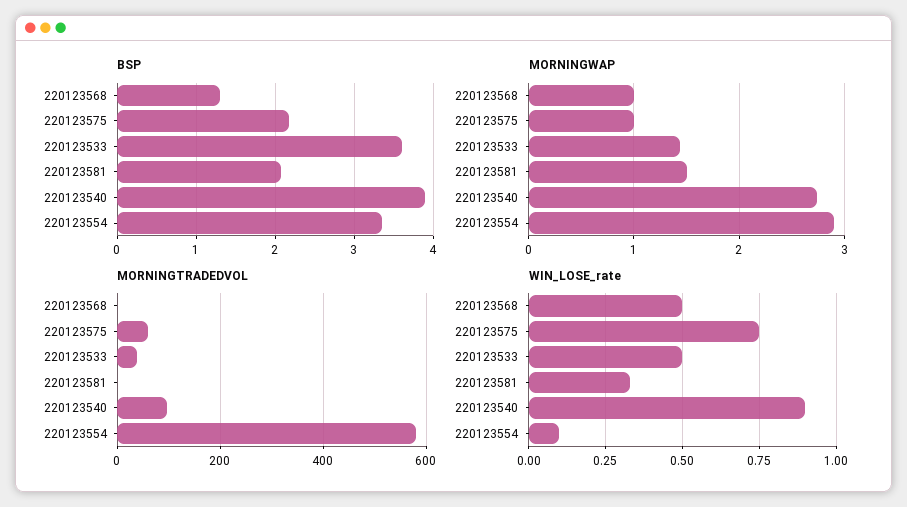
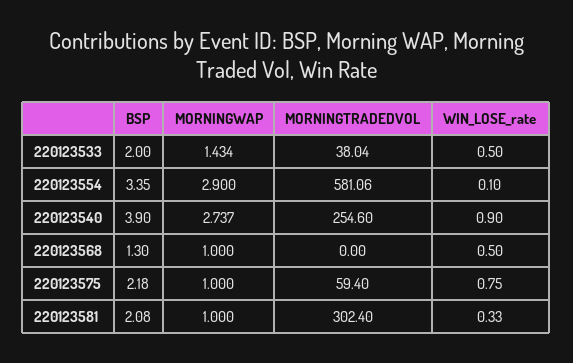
BSP, 220123533: 3.6 -> 2
MORNINGWAP, 220123581: 1.5 -> 1
MORNINGTRADEDVOL, 220123581: 0 -> 302.4
MORNINGTRADEDVOL, 220123540: 100 -> 254.6

